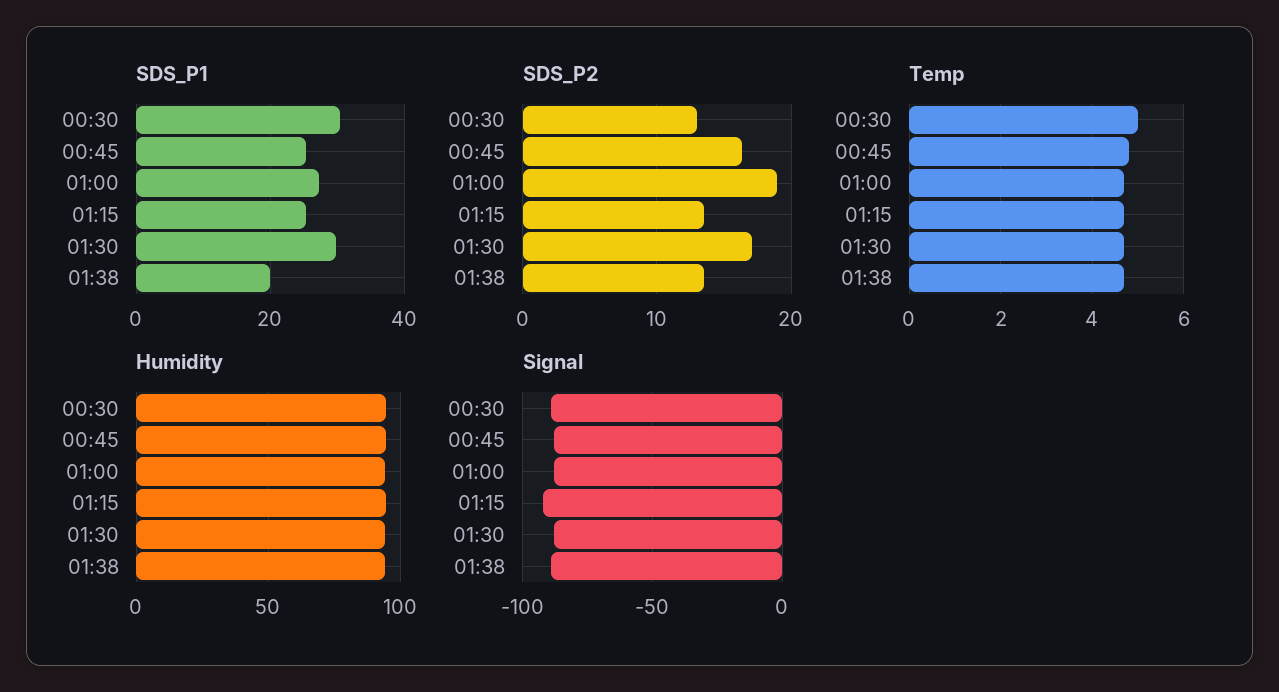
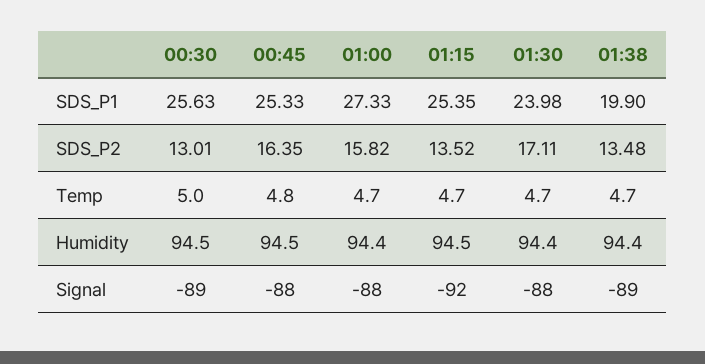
SDS_P1, 00:30: 30 -> 25.63
SDS_P1, 01:30: 30 -> 23.98
SDS_P2, 01:00: 19 -> 15.82

